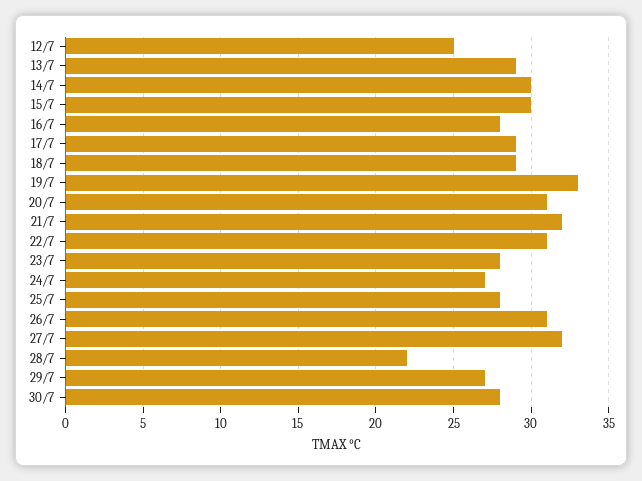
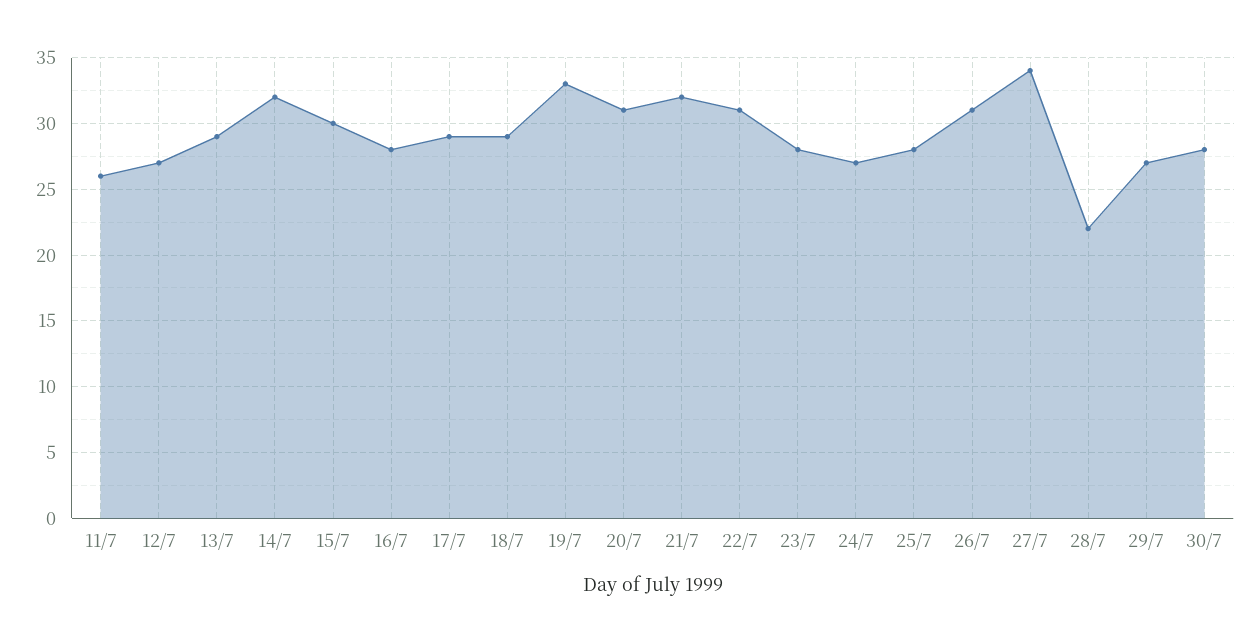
12/7: 25 -> 27
14/7: 30 -> 32
27/7: 32 -> 34
11/7: none -> 26

